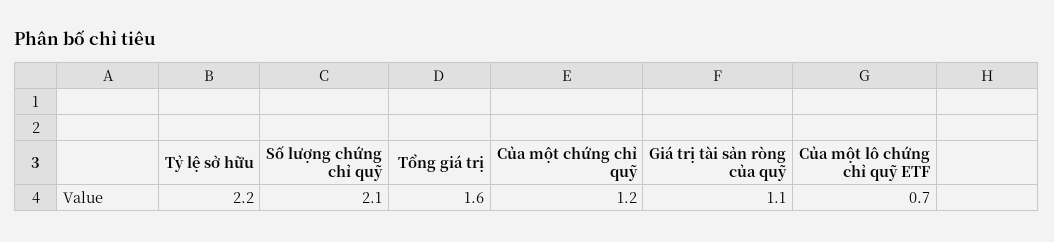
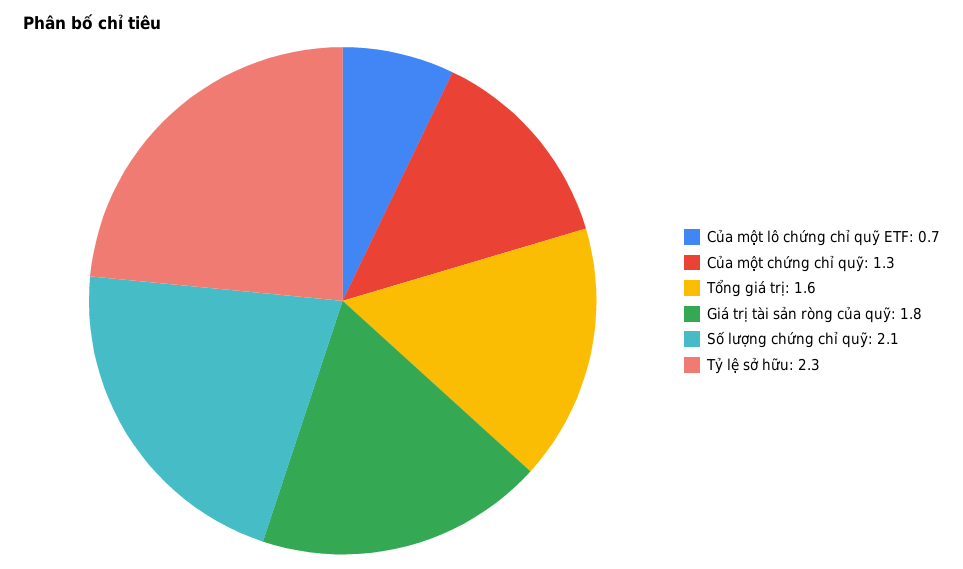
Tỷ lệ sở hữu: 2.2 -> 2.3
Của một chứng chỉ quỹ: 1.2 -> 1.3
Giá trị tài sản ròng của quỹ: 1.1 -> 1.8

